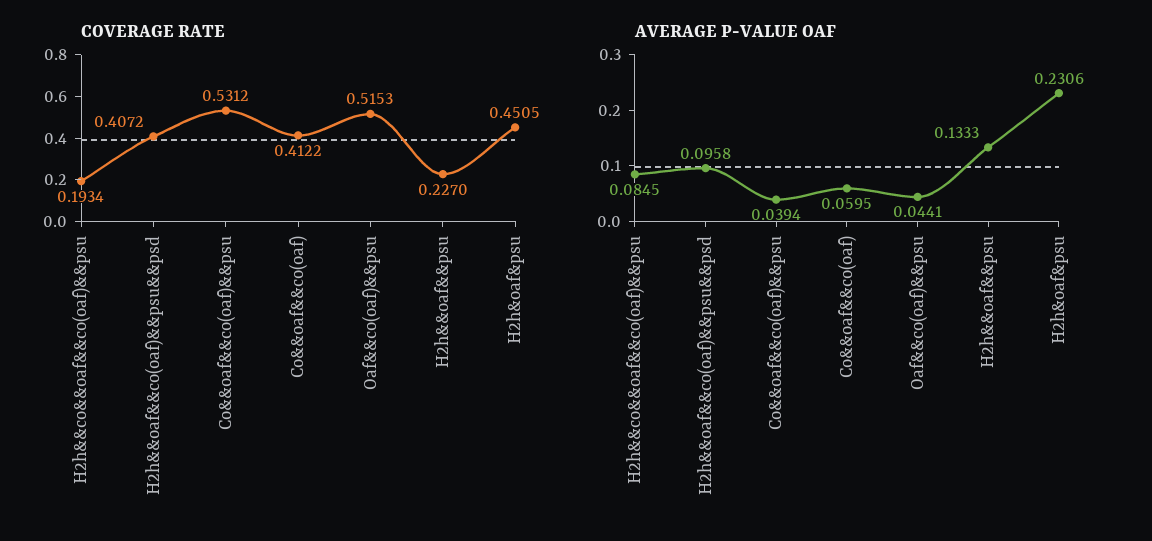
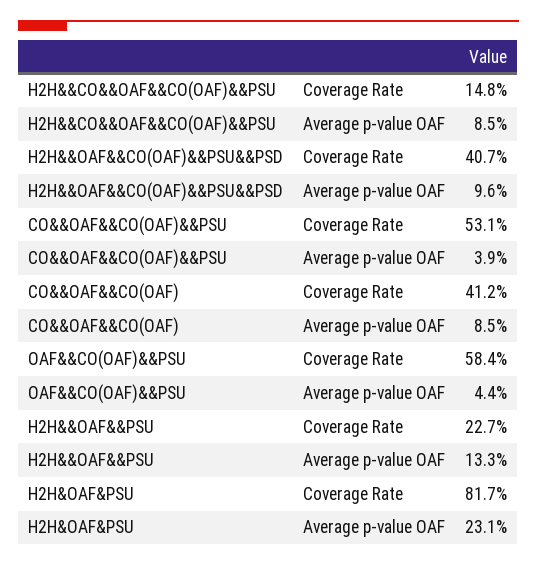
COVERAGE RATE, H2h&&co&&oaf&&co(oaf)&&psu: 0.1934 -> 0.148
COVERAGE RATE, Oaf&&co(oaf)&&psu: 0.5153 -> 0.584
COVERAGE RATE, H2h&oaf&psu: 0.4505 -> 0.817
AVERAGE P-VALUE OAF, Co&&oaf&&co(oaf): 0.0595 -> 0.085

